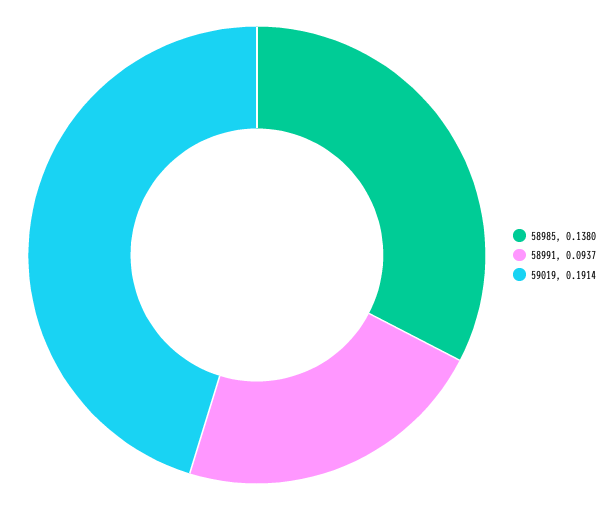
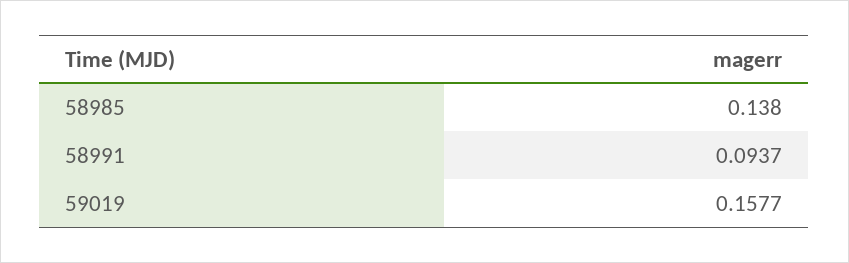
59019: 0.1914 -> 0.1577

